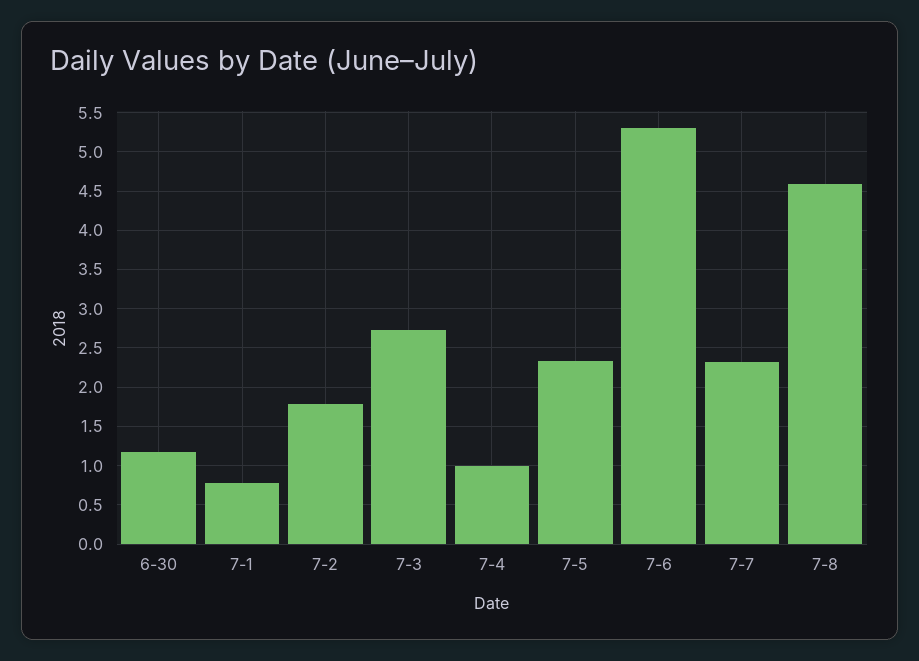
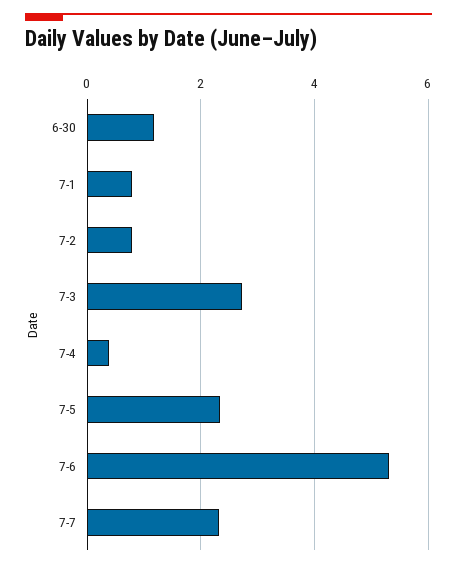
7-2: 1.8 -> 0.8
7-4: 1 -> 0.4
7-8: 4.6 -> none

